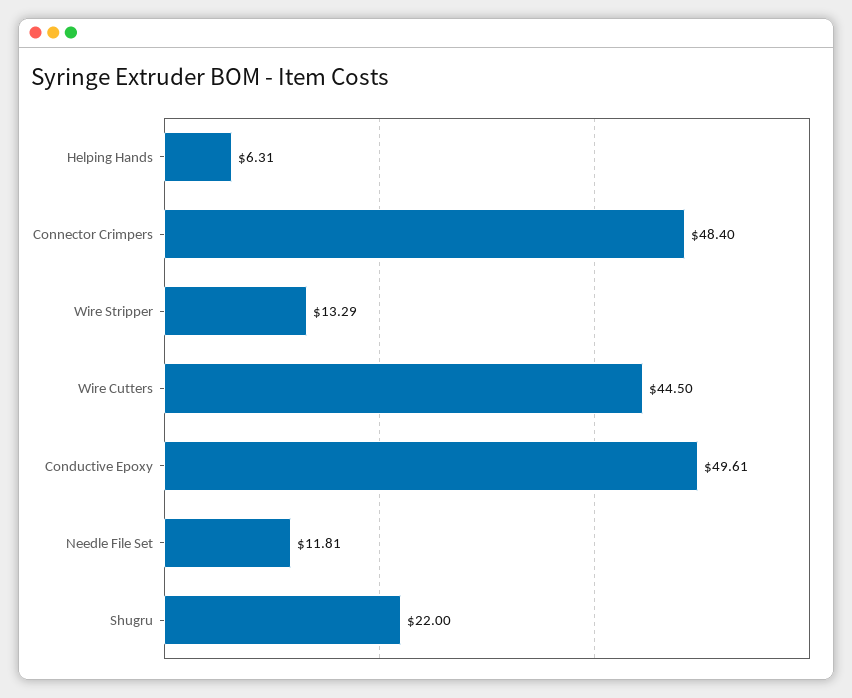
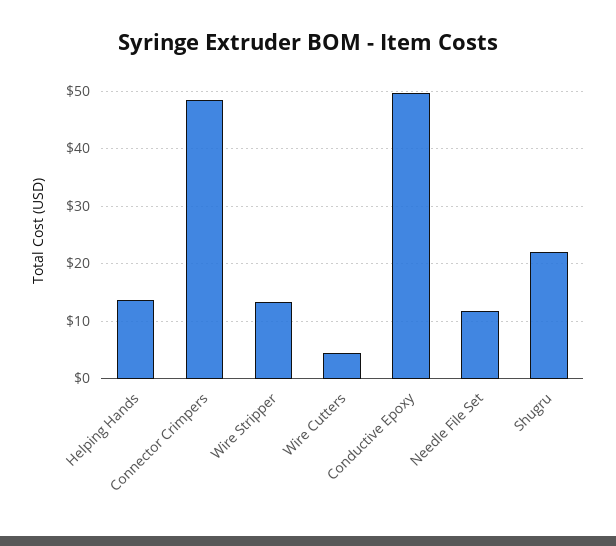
Helping Hands: 6.31 -> 14
Wire Cutters: 44.5 -> 4

